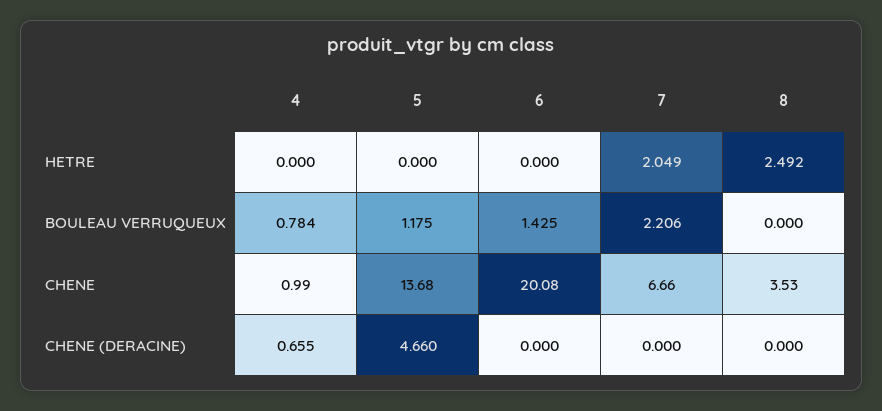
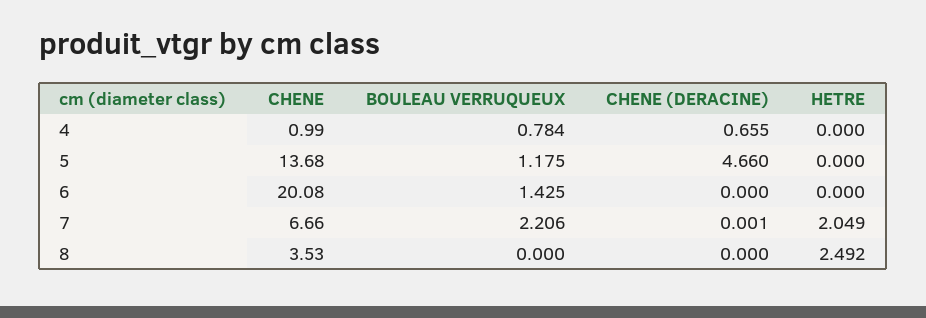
7, CHENE (DERACINE): 0 -> 0.001

